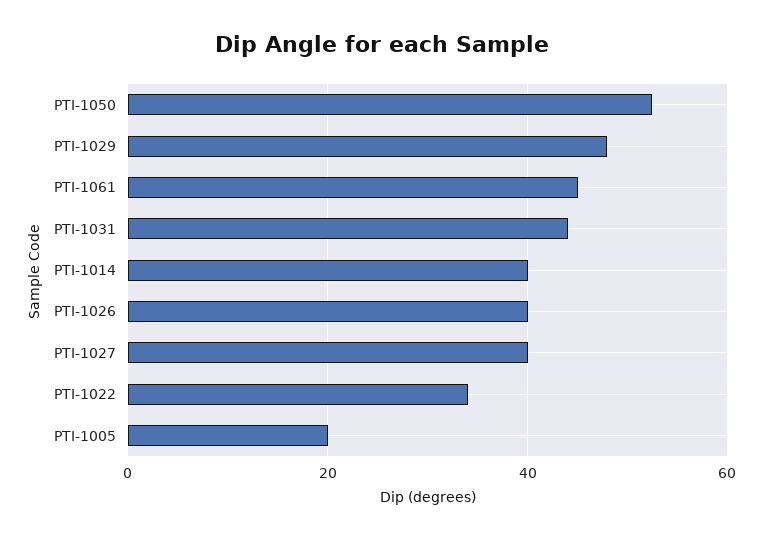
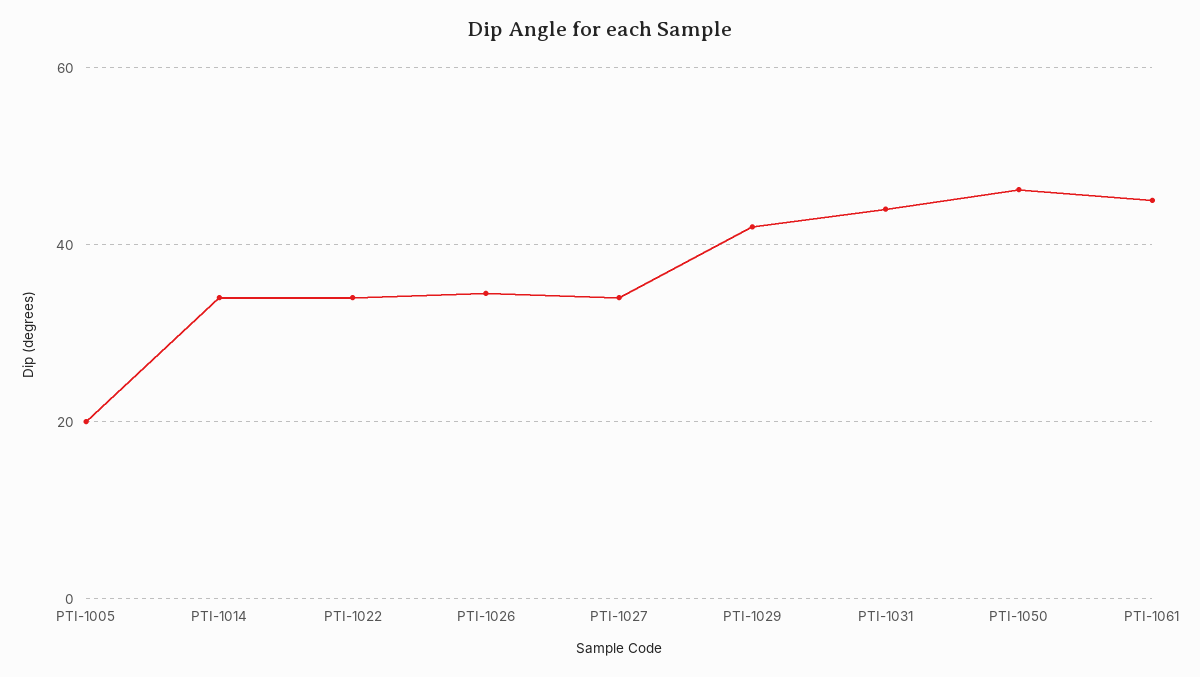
PTI-1050: 52 -> 46
PTI-1029: 48 -> 42
PTI-1014: 40 -> 34
PTI-1026: 40 -> 34
PTI-1027: 40 -> 34

